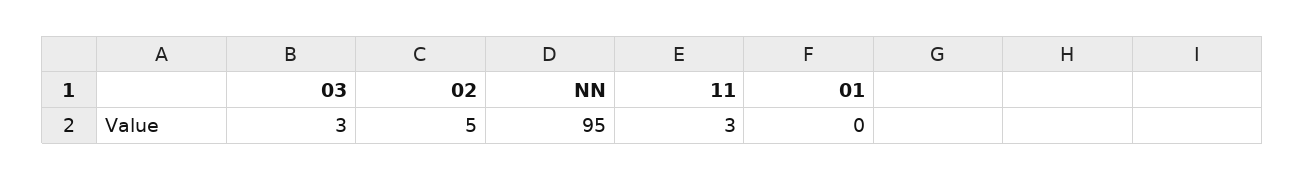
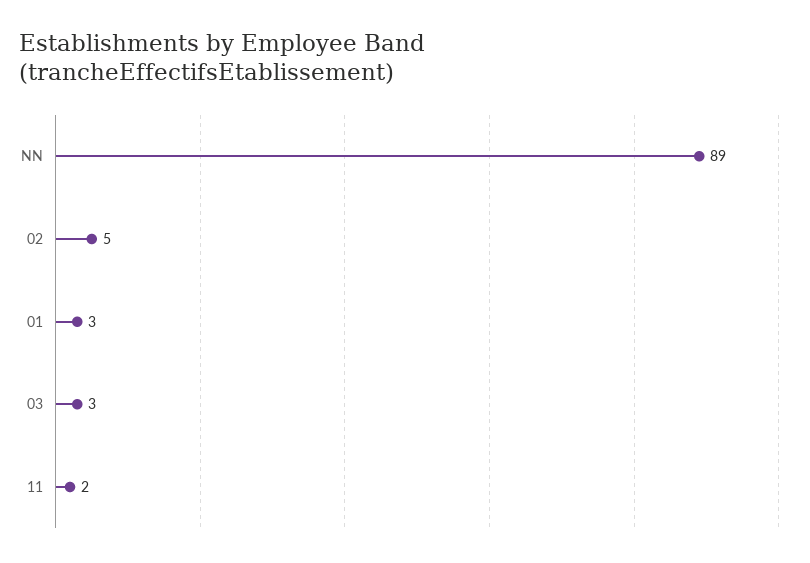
NN: 95 -> 89
11: 3 -> 2
01: 0 -> 3

